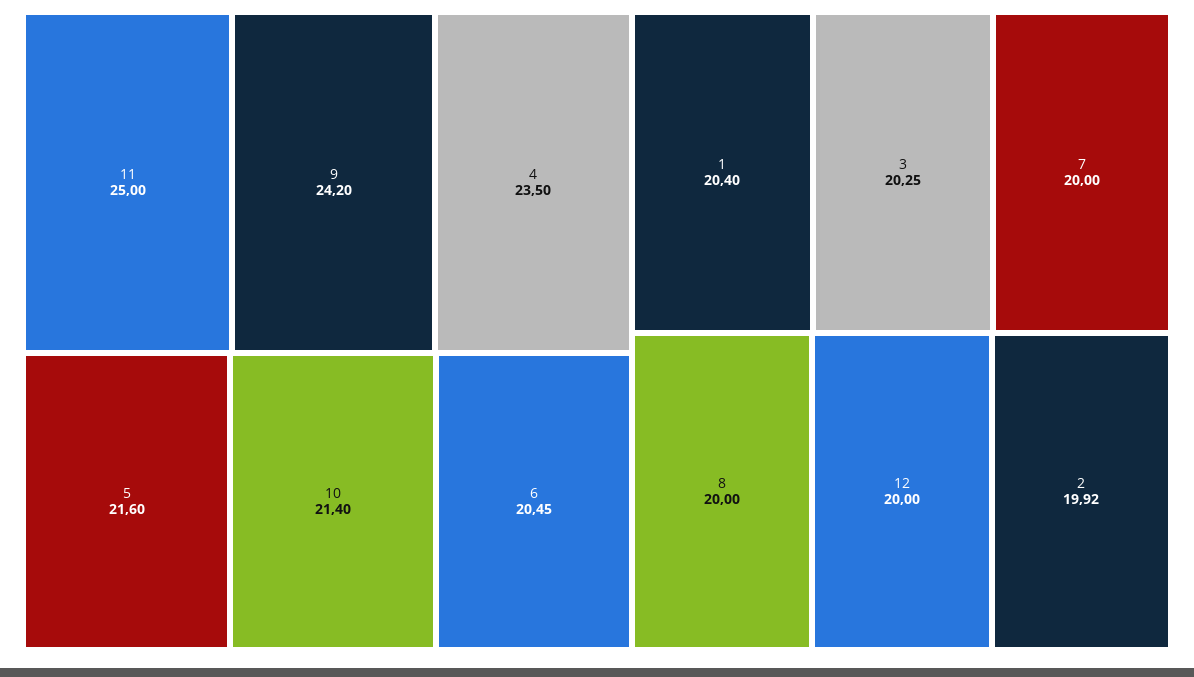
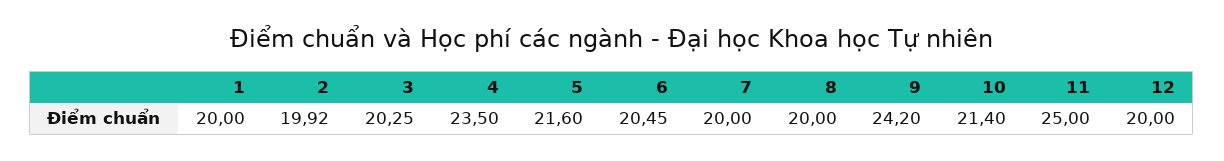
1: 20.4 -> 20

